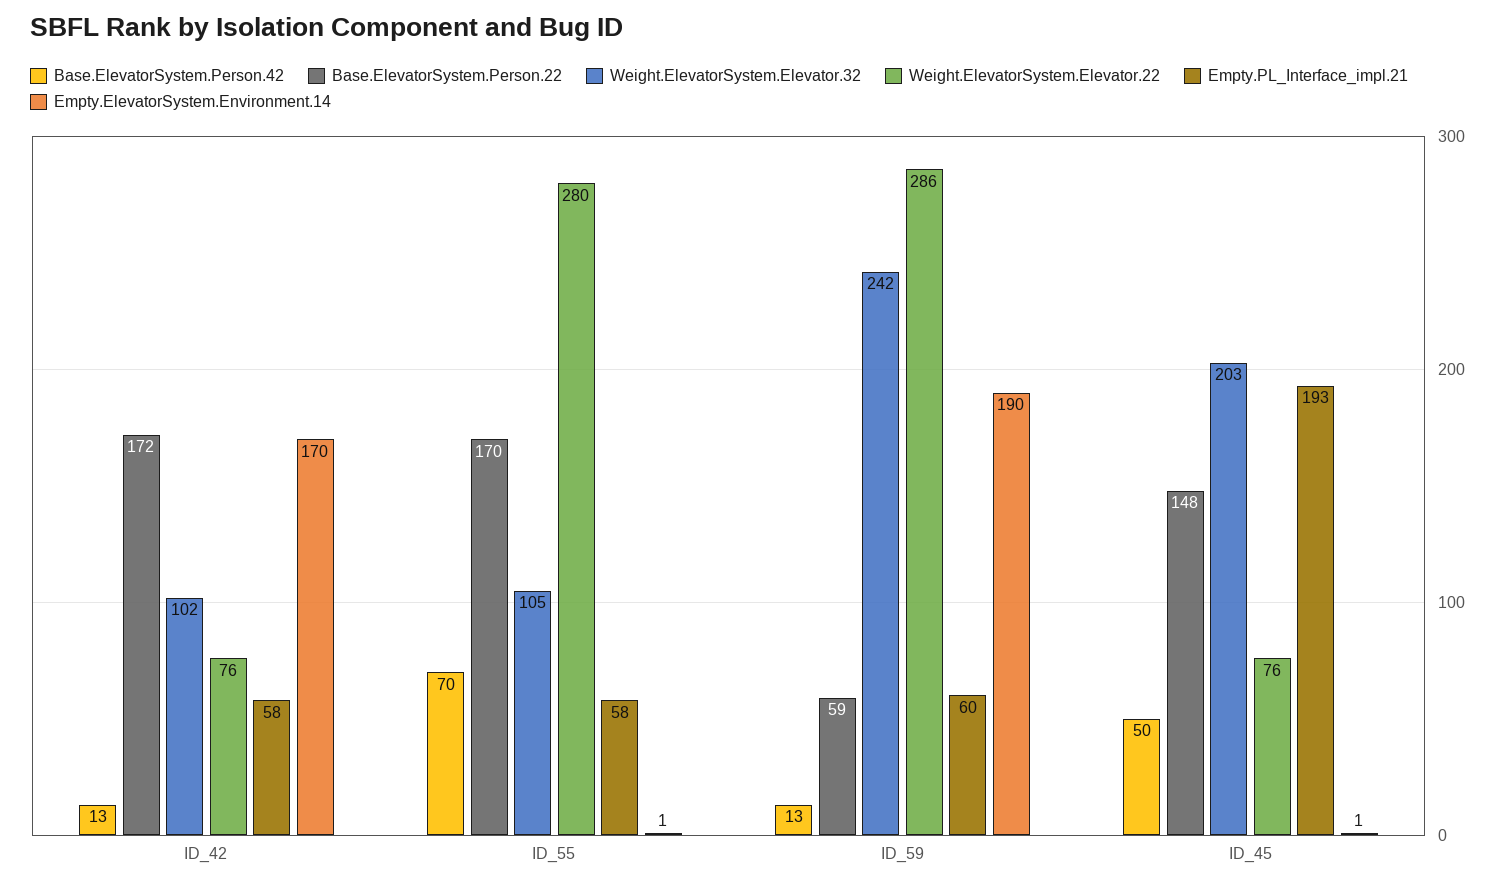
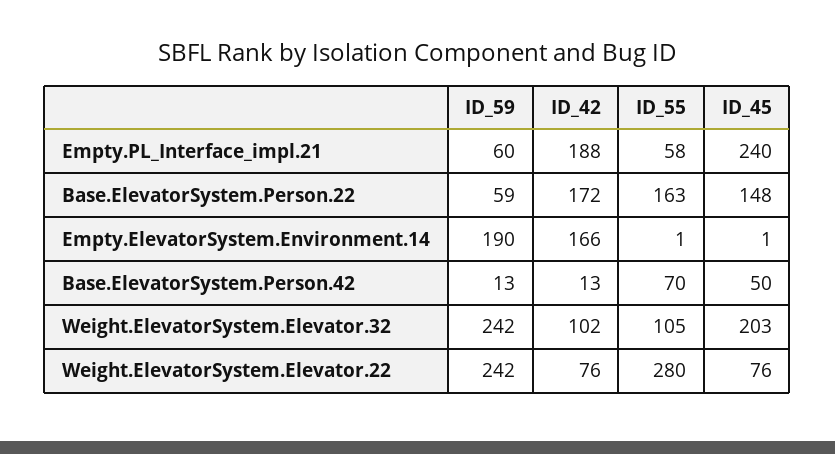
Empty.PL_Interface_impl.21, ID_42: 58 -> 188
Empty.ElevatorSystem.Environment.14, ID_42: 170 -> 166
Base.ElevatorSystem.Person.22, ID_55: 170 -> 163
Weight.ElevatorSystem.Elevator.22, ID_59: 286 -> 242
Empty.PL_Interface_impl.21, ID_45: 193 -> 240

